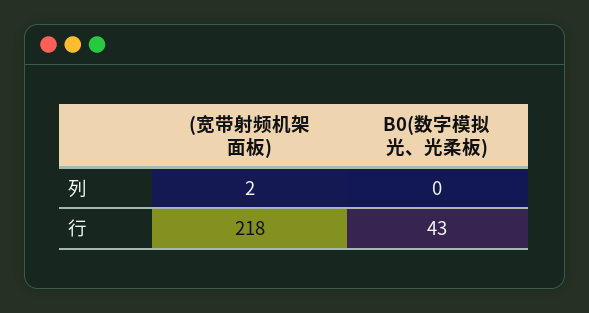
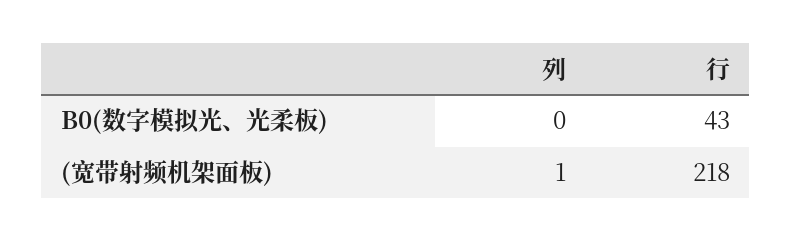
(宽带射频机架面板), 列: 2 -> 1

